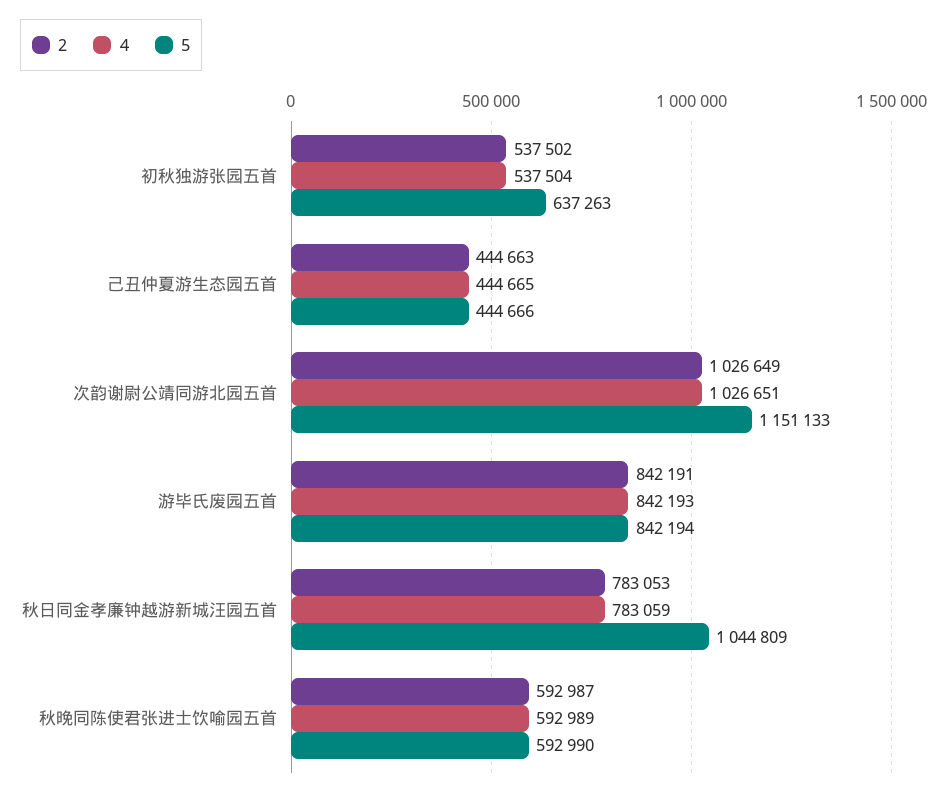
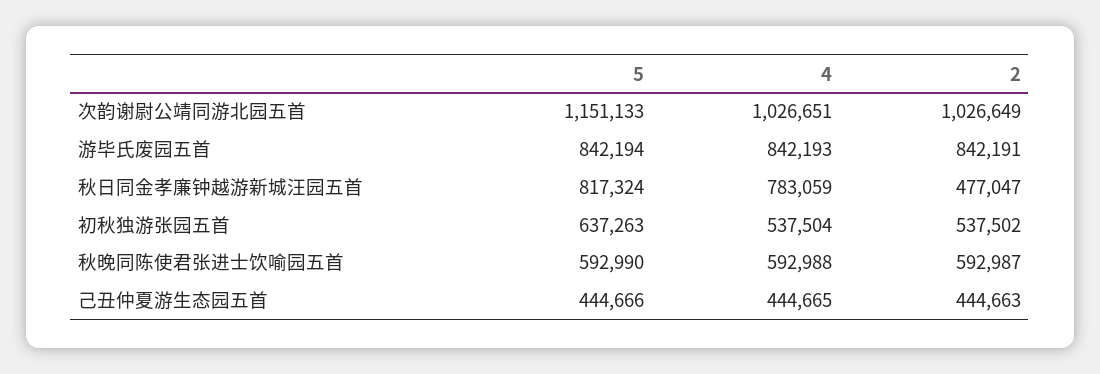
2, 秋日同金孝廉钟越游新城汪园五首: 783053 -> 477047
5, 秋日同金孝廉钟越游新城汪园五首: 1044809 -> 817324
4, 秋晚同陈使君张进士饮喻园五首: 592989 -> 592988

